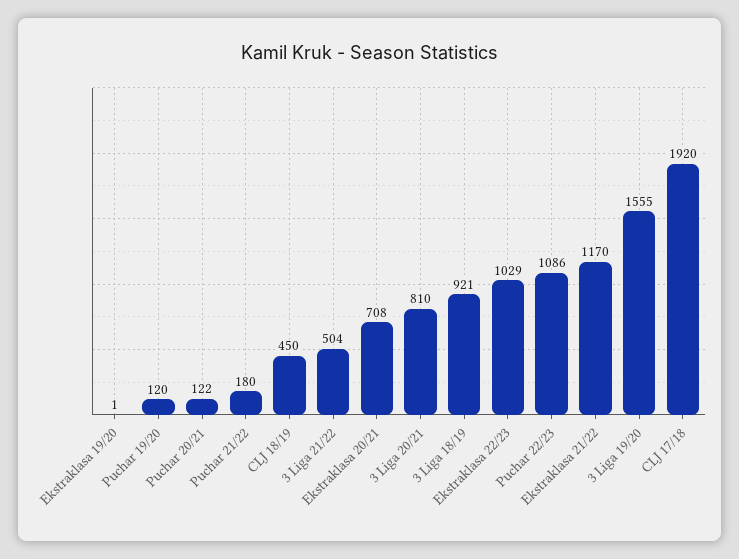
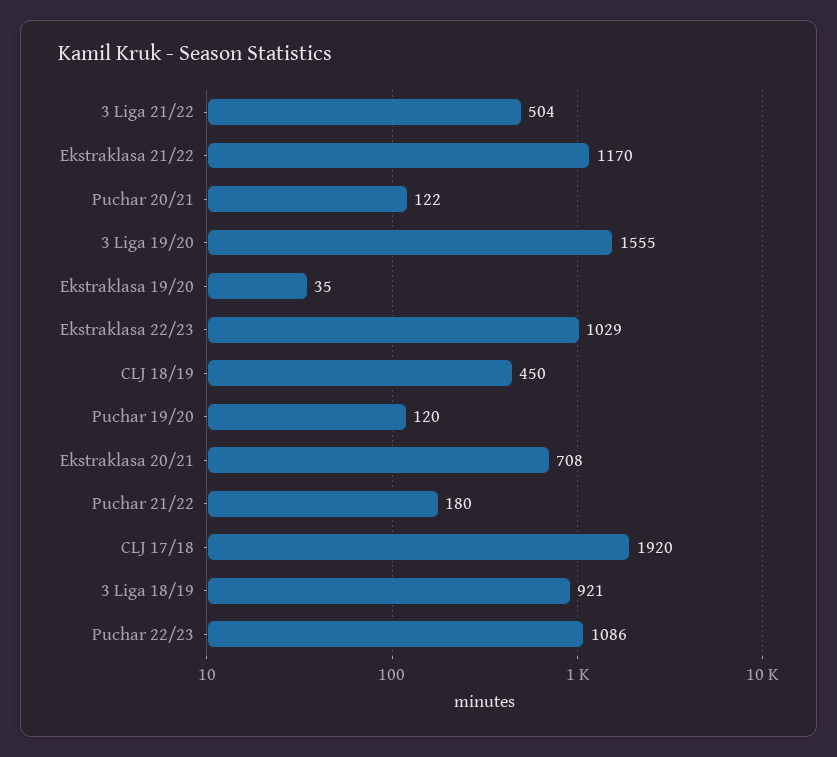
Ekstraklasa 19/20: 1 -> 35
3 Liga 20/21: 810 -> none

